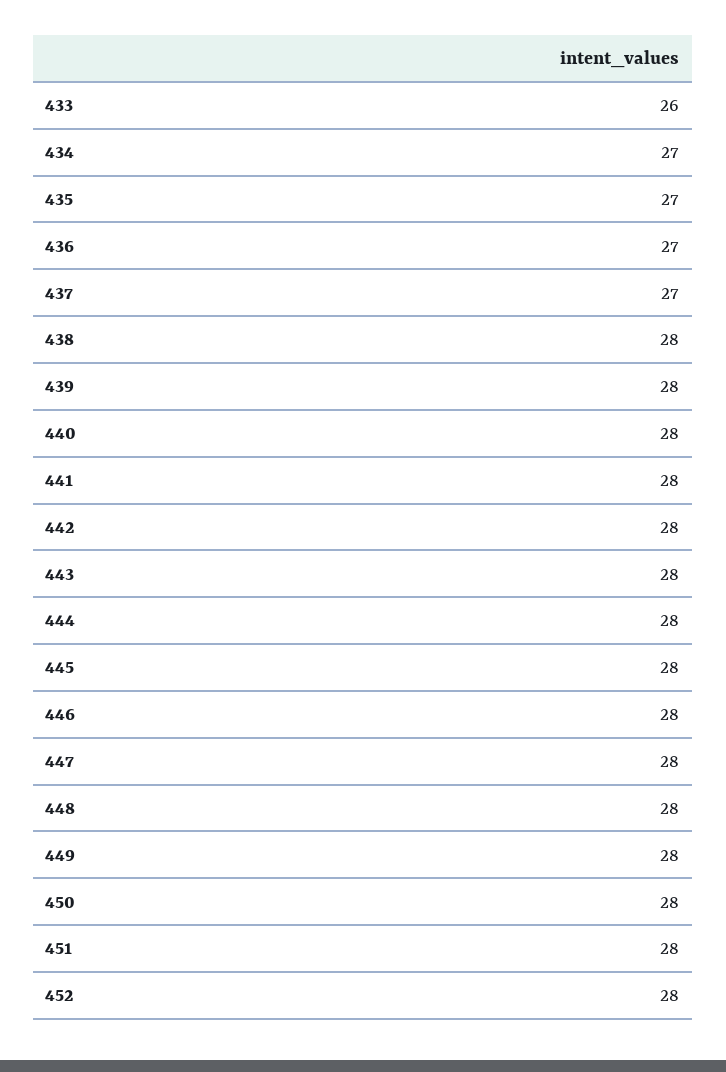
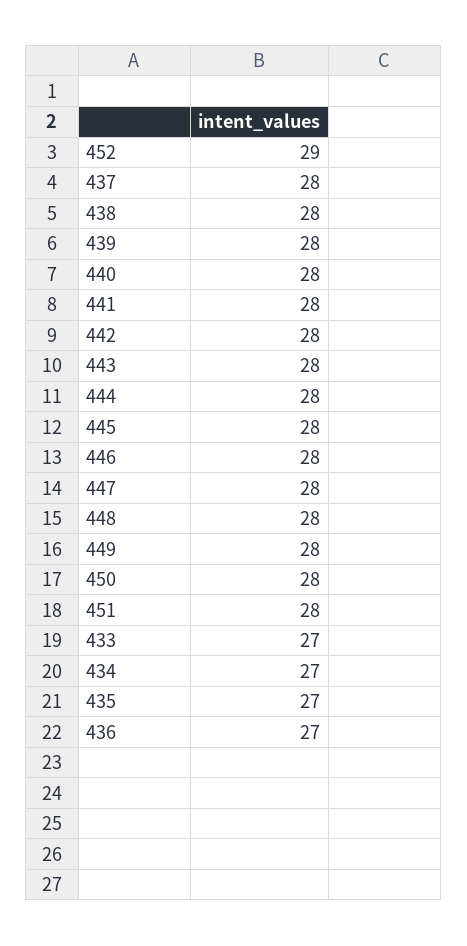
433: 26 -> 27
437: 27 -> 28
452: 28 -> 29

